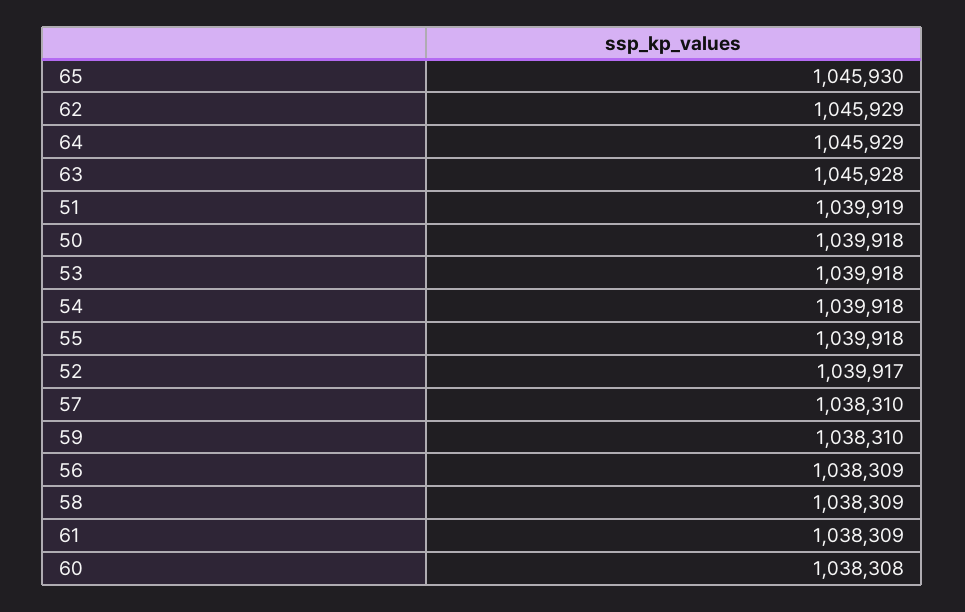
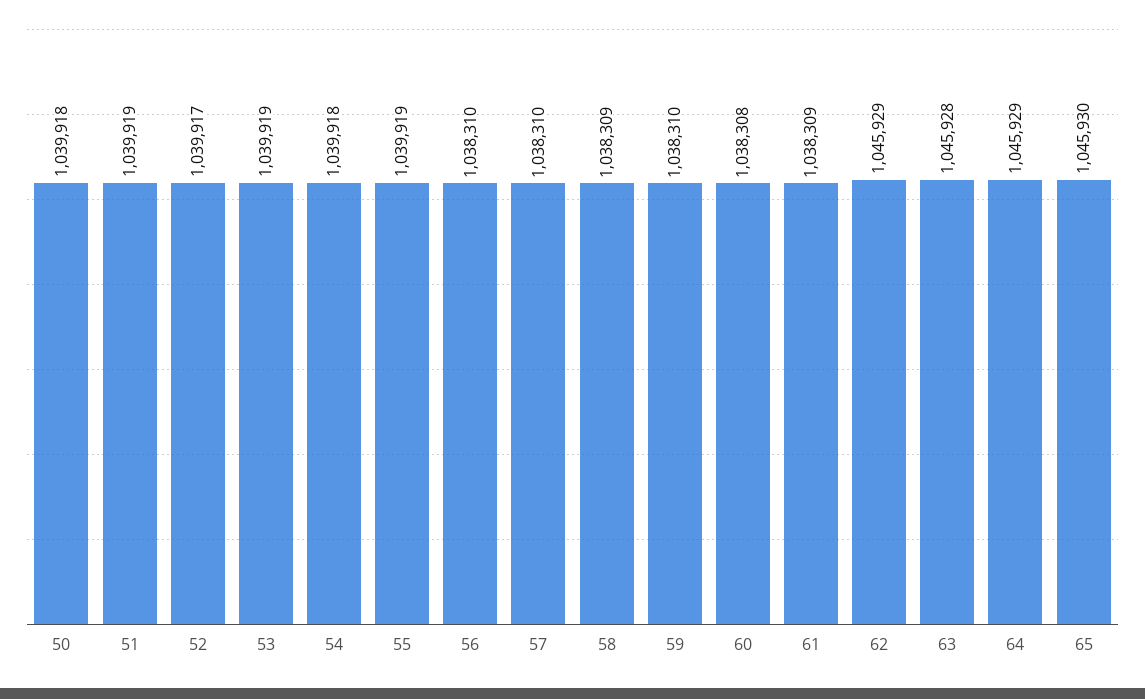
53: 1039918 -> 1039919
55: 1039918 -> 1039919
56: 1038309 -> 1038310

